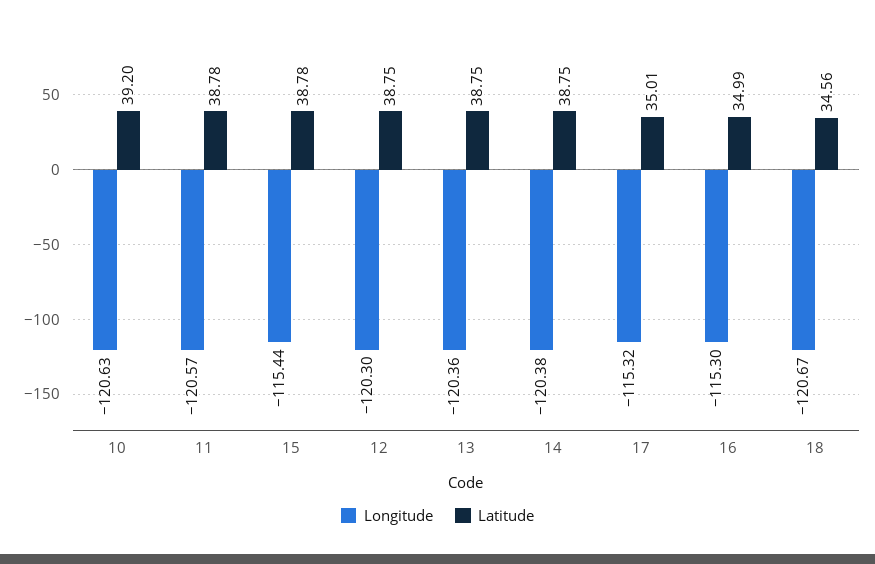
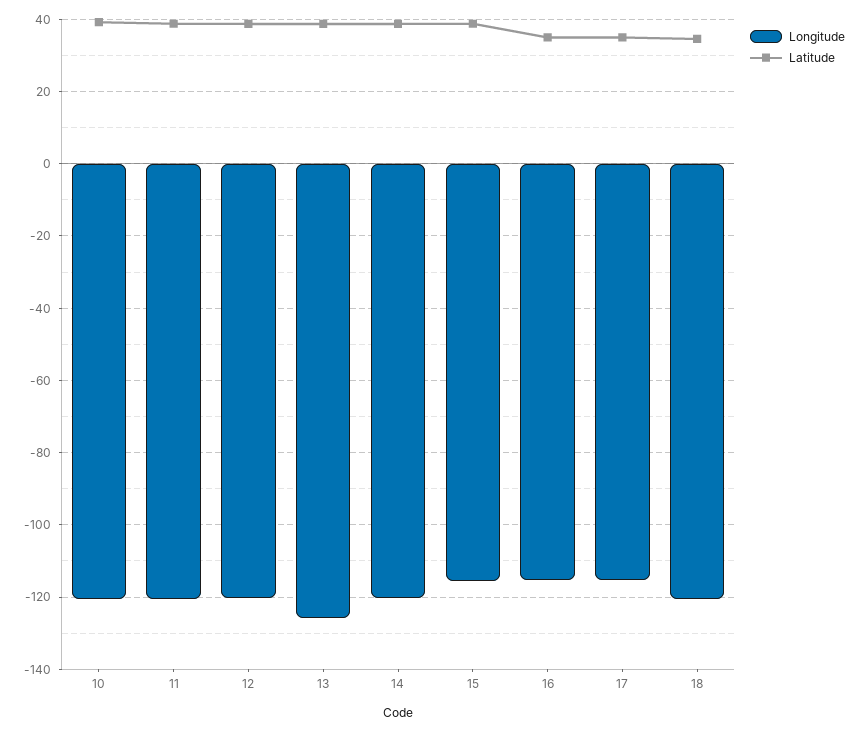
Longitude, 13: -120.36 -> -126

